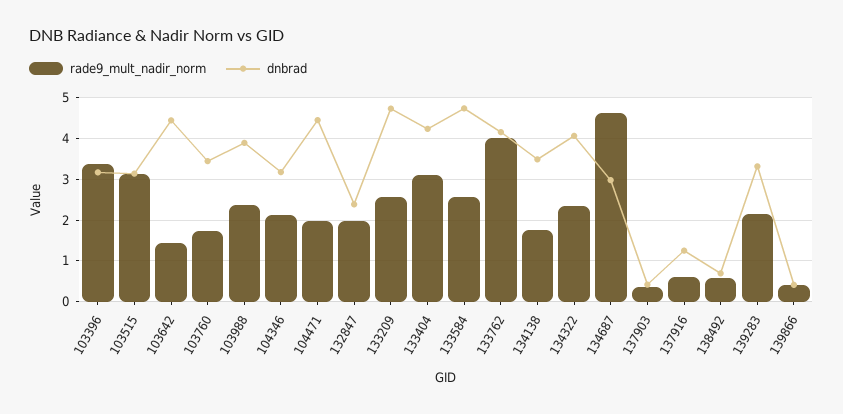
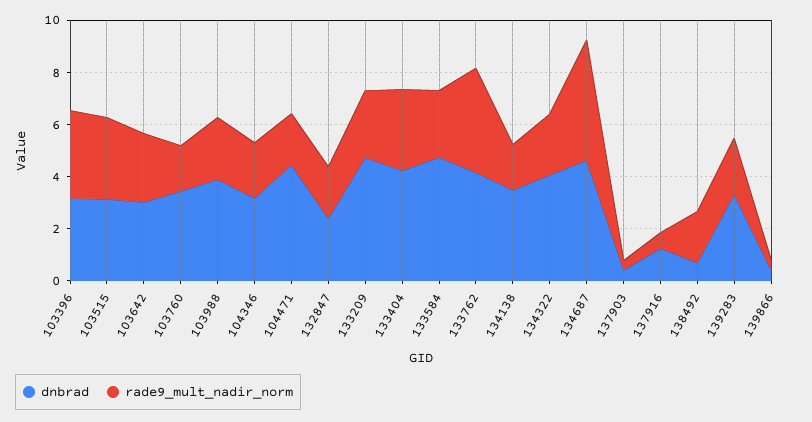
rade9_mult_nadir_norm, 103642: 1.4 -> 2.5
dnbrad, 103642: 4.4 -> 3
dnbrad, 134687: 3 -> 4.5
rade9_mult_nadir_norm, 138492: 0.6 -> 2

